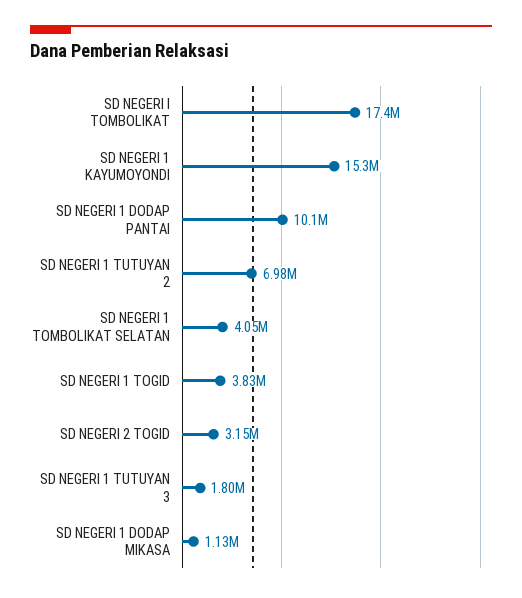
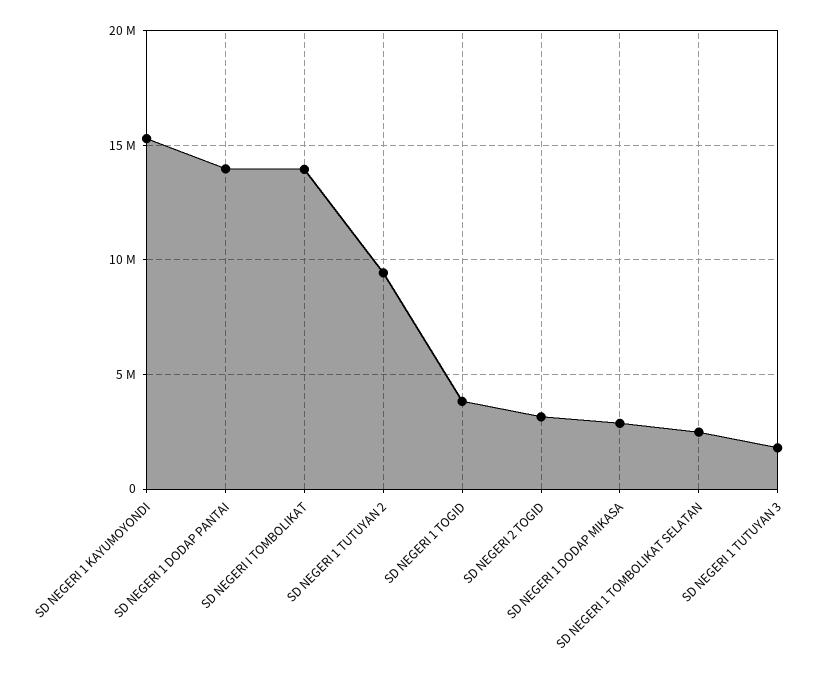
SD NEGERI I TOMBOLIKAT: 17400000 -> 14000000
SD NEGERI 1 DODAP PANTAI: 10100000 -> 14000000
SD NEGERI 1 TUTUYAN 2: 6980000 -> 9500000
SD NEGERI 1 TOMBOLIKAT SELATAN: 4050000 -> 2500000
SD NEGERI 1 DODAP MIKASA: 1130000 -> 3000000

